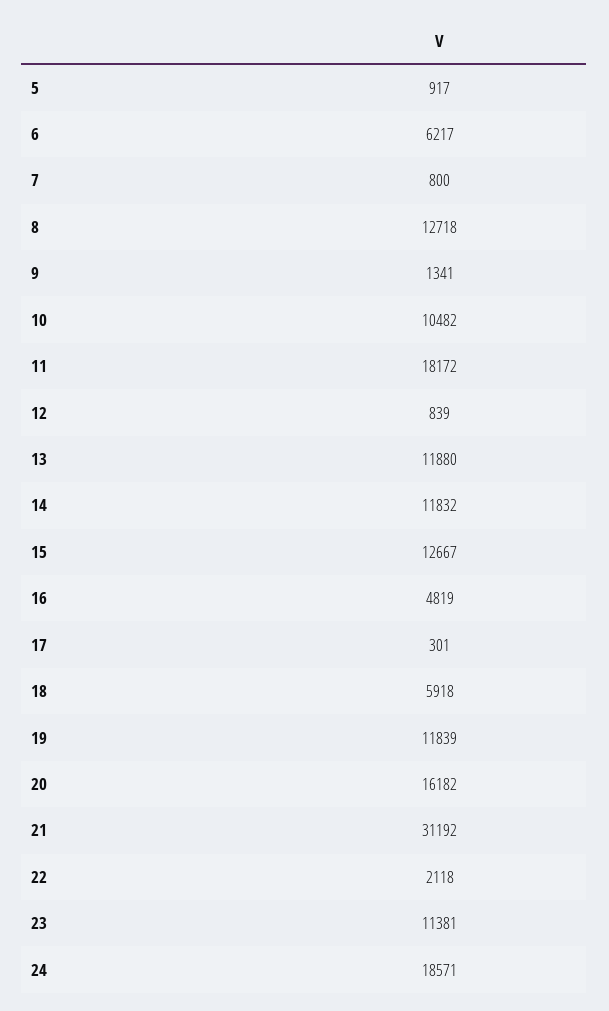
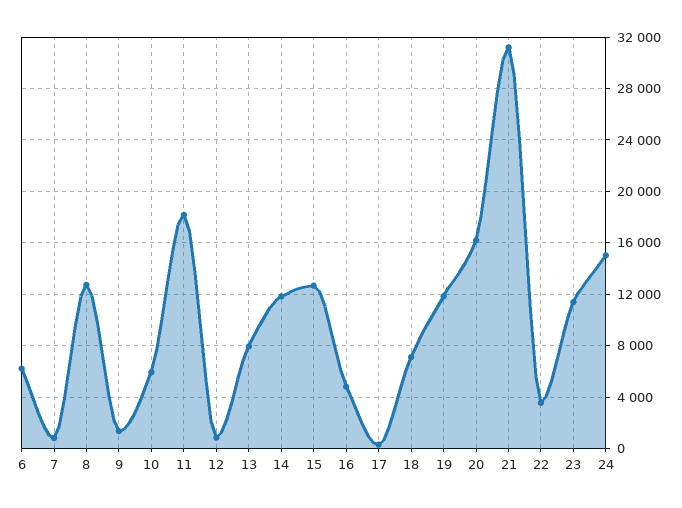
5: 917 -> none
10: 10482 -> 6000
13: 11880 -> 8000
18: 5918 -> 7000
22: 2118 -> 3500
24: 18571 -> 15000

